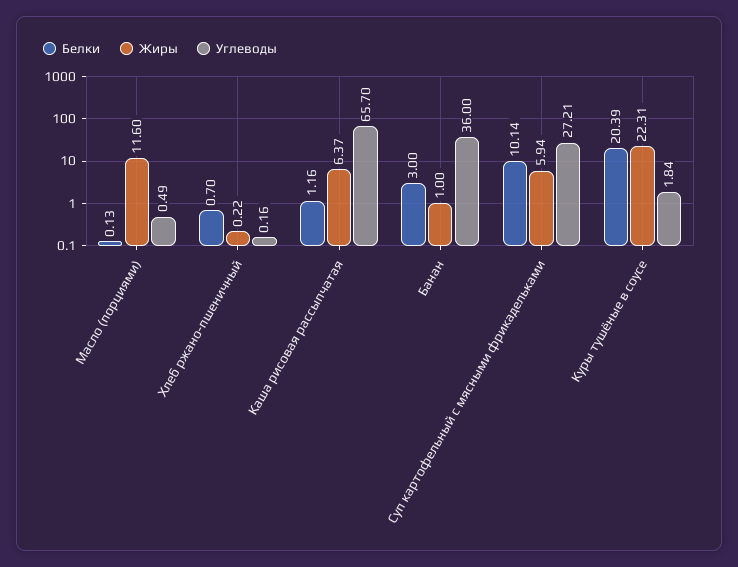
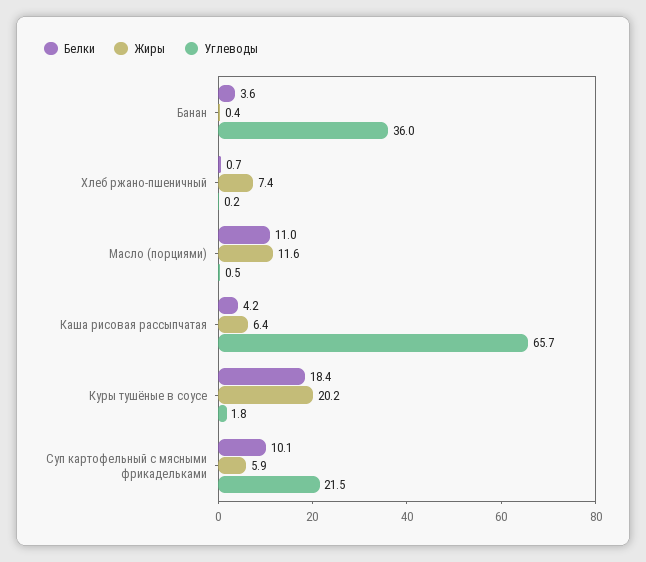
Белки, Масло (порциями): 0.13 -> 11
Жиры, Хлеб ржано-пшеничный: 0.22 -> 7.4
Белки, Каша рисовая рассыпчатая: 1.16 -> 4.2
Белки, Банан: 3 -> 3.6
Жиры, Банан: 1 -> 0.4
Углеводы, Суп картофельный с мясными фрикадельками: 27.21 -> 21.5
Белки, Куры тушёные в соусе: 20.39 -> 18.4
Жиры, Куры тушёные в соусе: 22.31 -> 20.2

